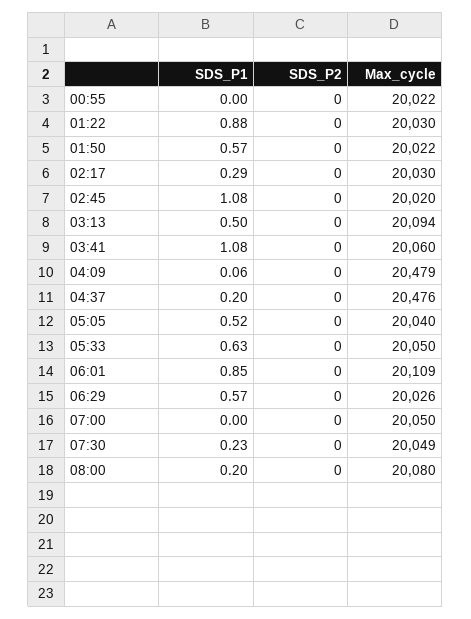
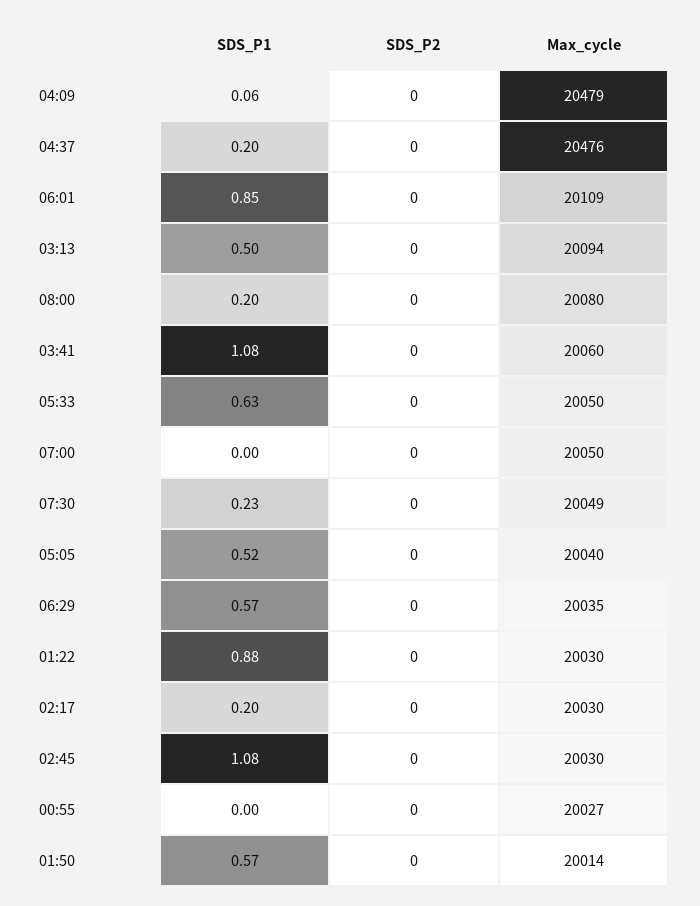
Max_cycle, 00:55: 20022 -> 20027
Max_cycle, 01:50: 20022 -> 20014
SDS_P1, 02:17: 0.29 -> 0.2
Max_cycle, 02:45: 20020 -> 20030
Max_cycle, 06:29: 20026 -> 20035

